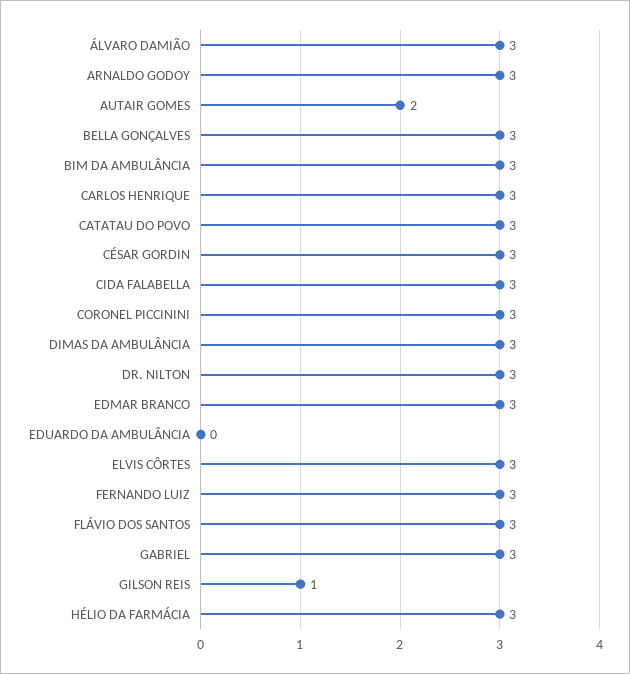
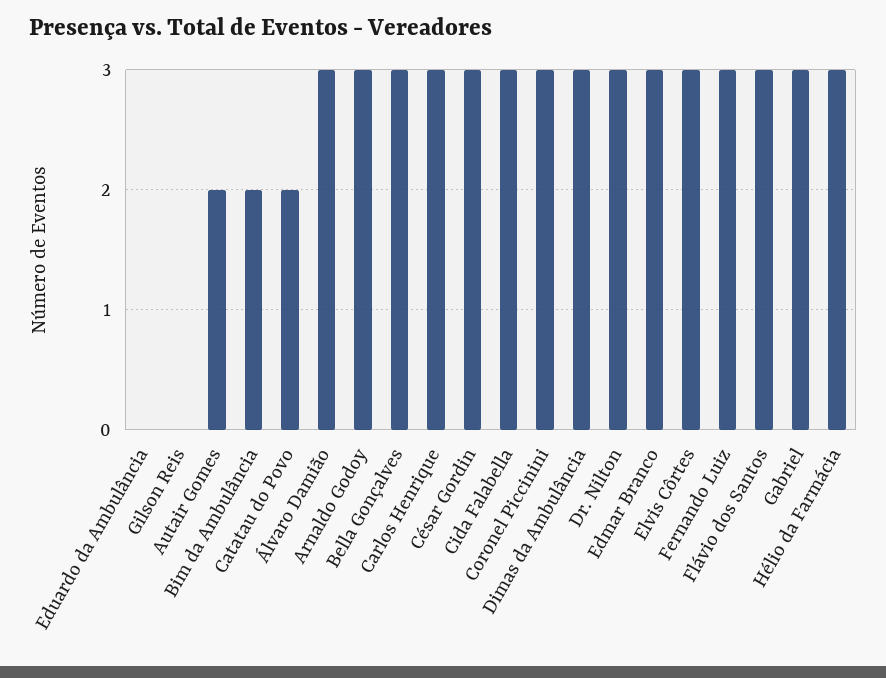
BIM DA AMBULÂNCIA: 3 -> 2
CATATAU DO POVO: 3 -> 2
GILSON REIS: 1 -> 0

